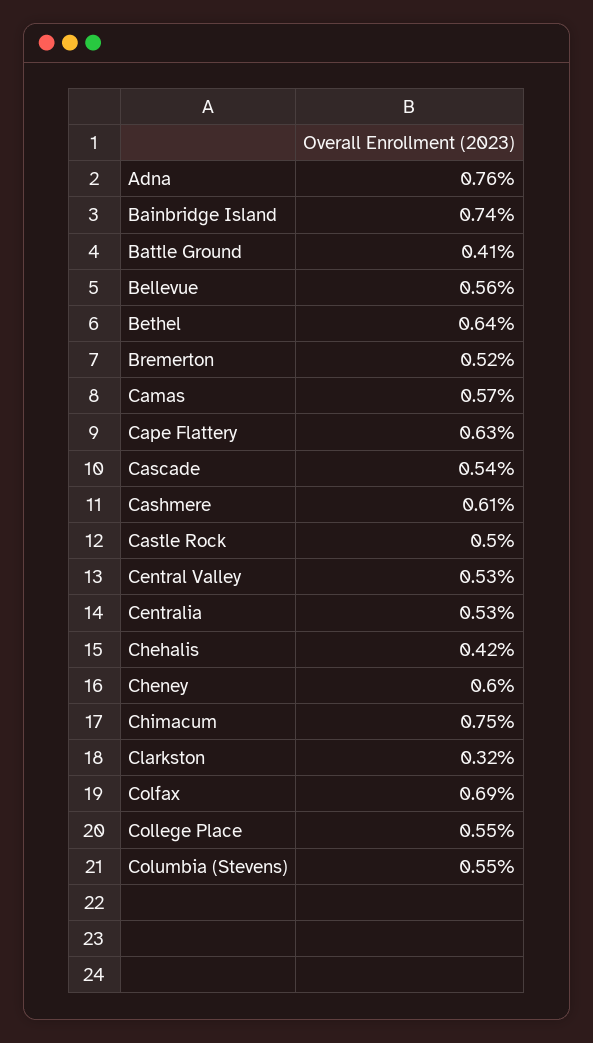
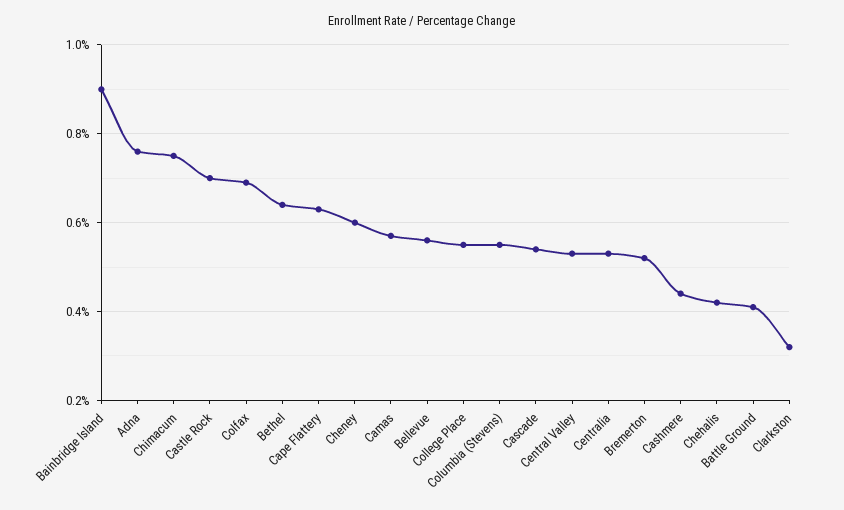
Bainbridge Island: 0.74 -> 0.9
Cashmere: 0.61 -> 0.45
Castle Rock: 0.5 -> 0.7

